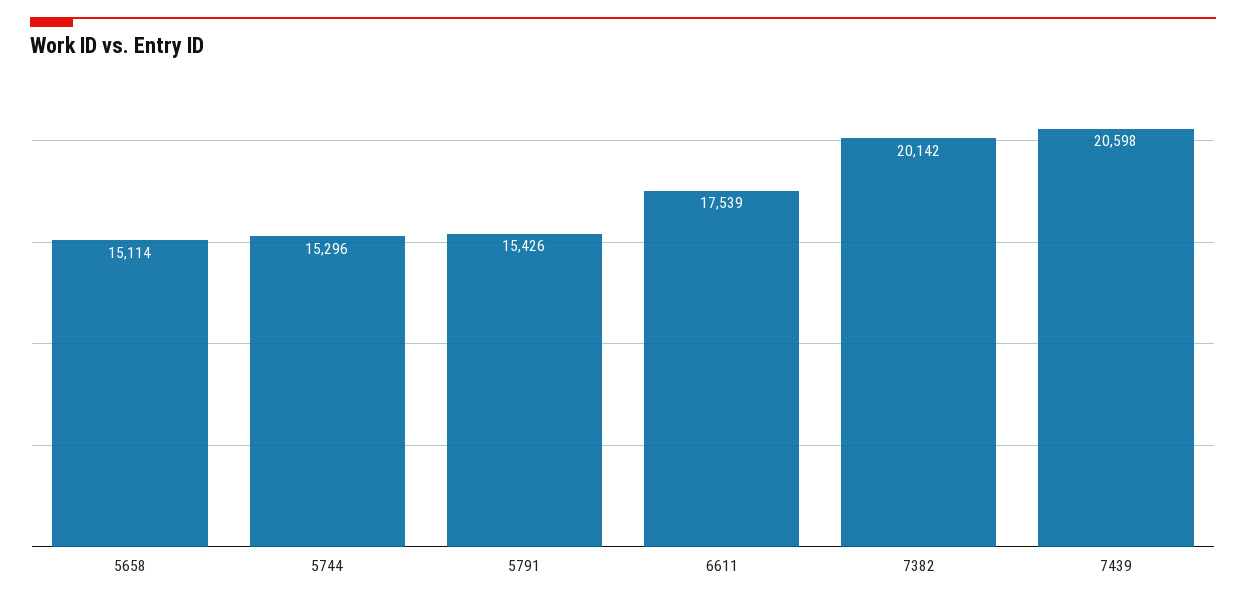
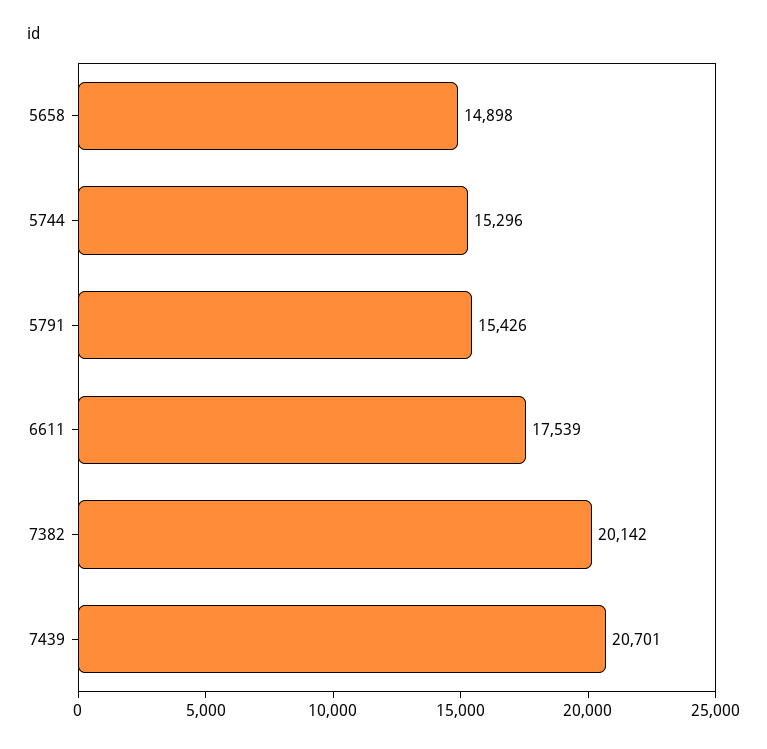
5658: 15114 -> 14898
7439: 20598 -> 20701

